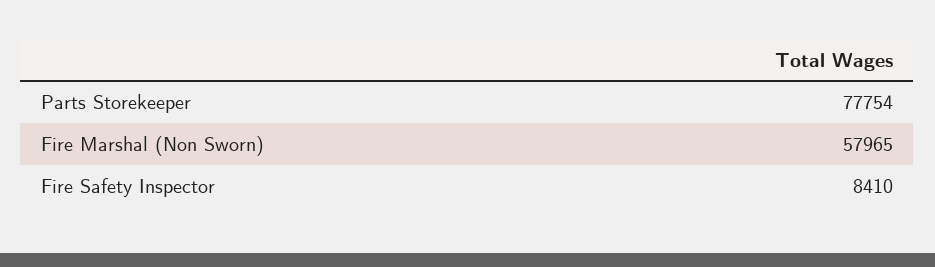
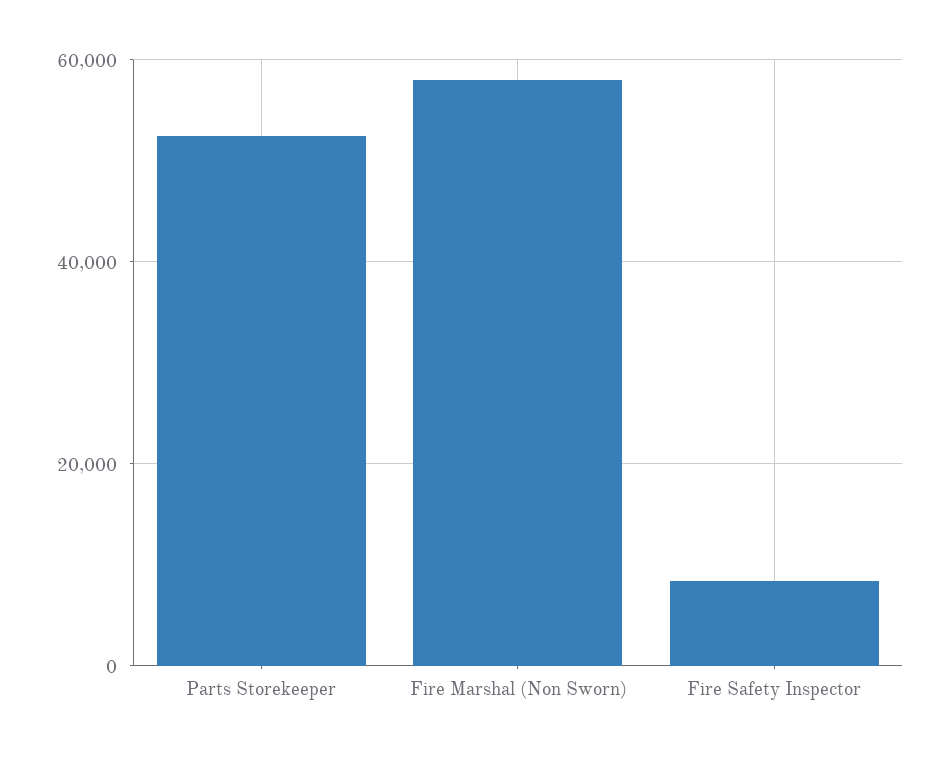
Parts Storekeeper: 77754 -> 52000

